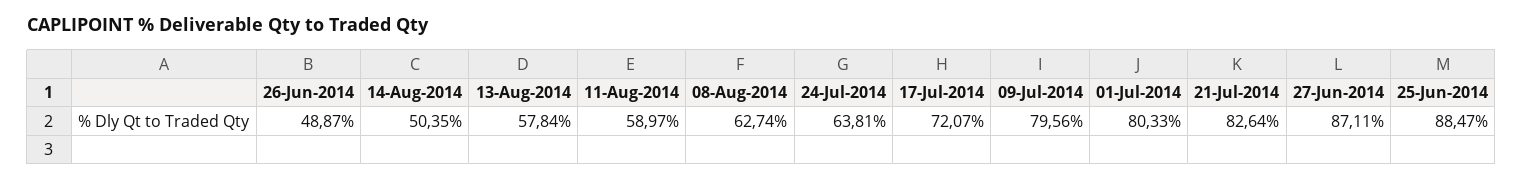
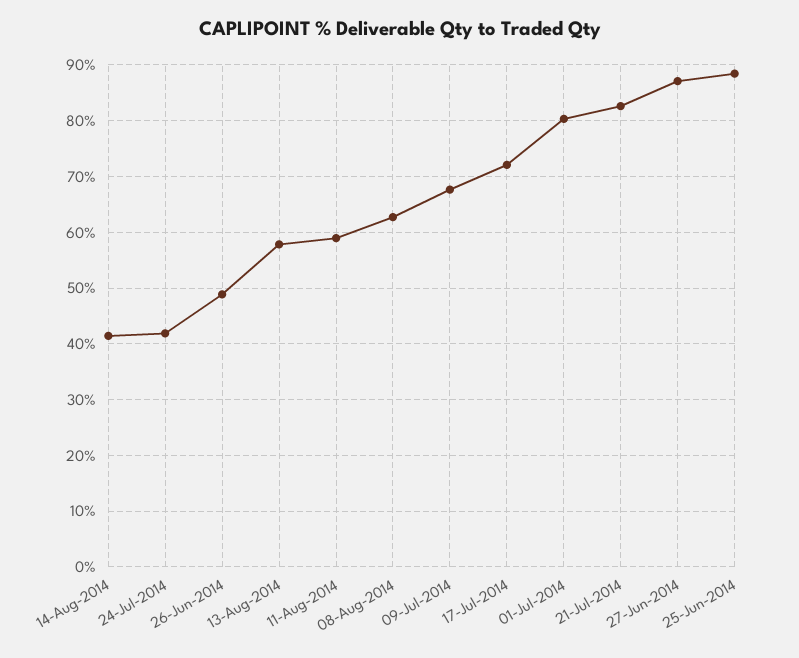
14-Aug-2014: 50.35 -> 42
24-Jul-2014: 63.81 -> 42
09-Jul-2014: 79.56 -> 68

